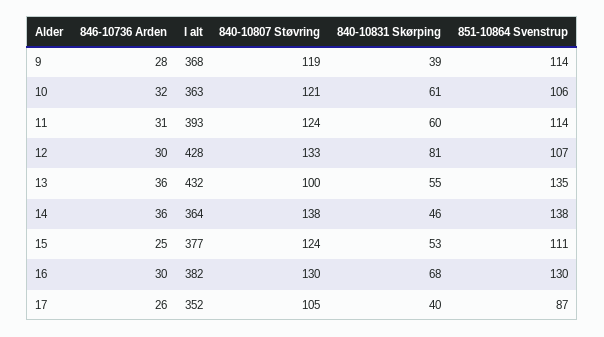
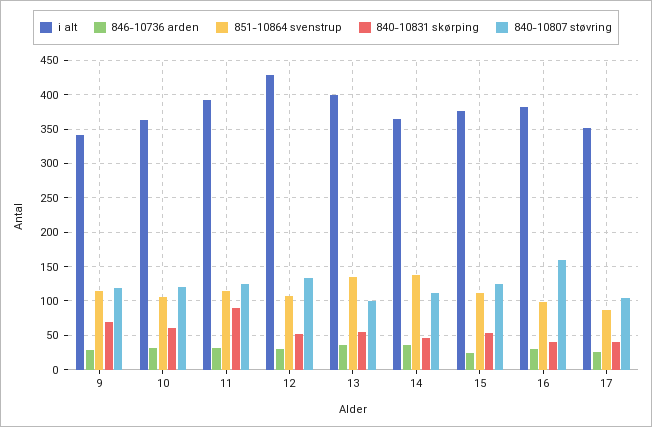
I alt, 9: 368 -> 340
840-10831 Skørping, 9: 39 -> 70
840-10831 Skørping, 11: 60 -> 90
840-10831 Skørping, 12: 81 -> 50
I alt, 13: 432 -> 400
840-10807 Støvring, 14: 138 -> 110
840-10807 Støvring, 16: 130 -> 160
840-10831 Skørping, 16: 68 -> 40
851-10864 Svenstrup, 16: 130 -> 100

